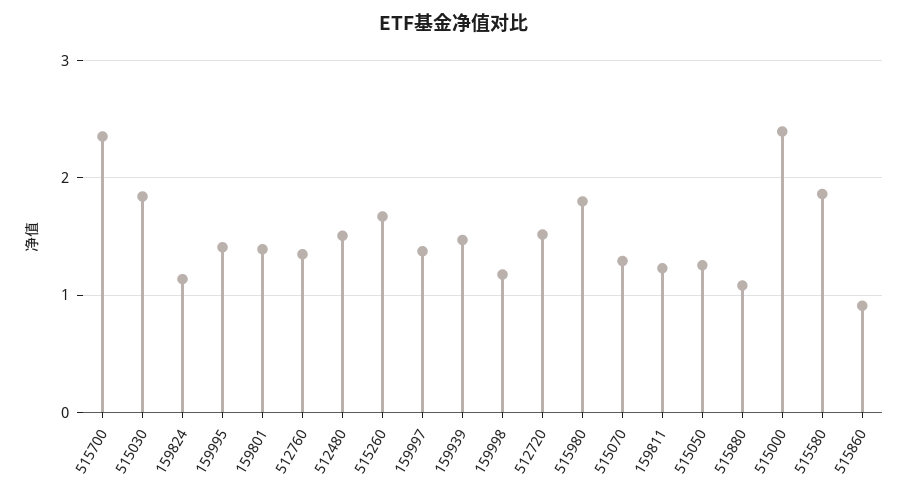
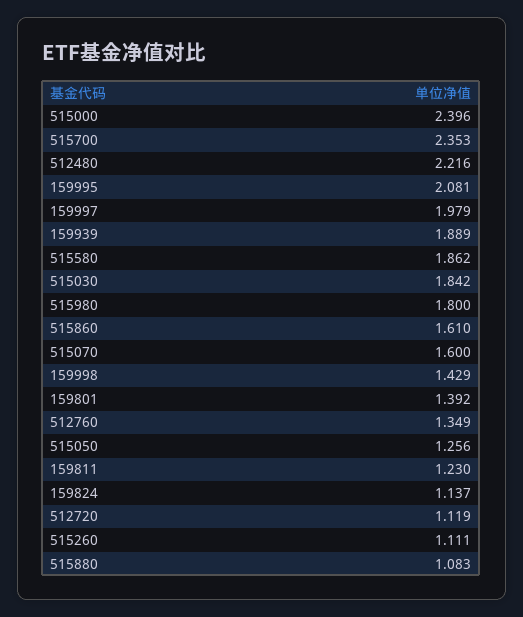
159995: 1.4 -> 2.081
512480: 1.5 -> 2.216
515260: 1.7 -> 1.111
159997: 1.4 -> 1.979
159939: 1.5 -> 1.889
159998: 1.2 -> 1.429
512720: 1.5 -> 1.119
515070: 1.3 -> 1.6
515860: 0.9 -> 1.61

